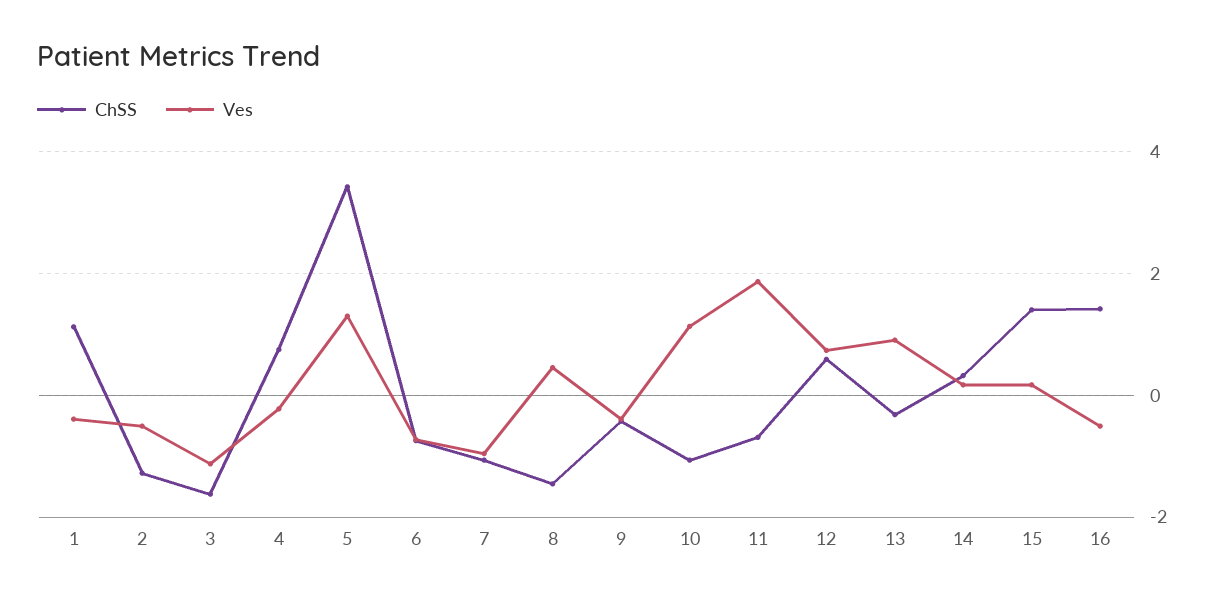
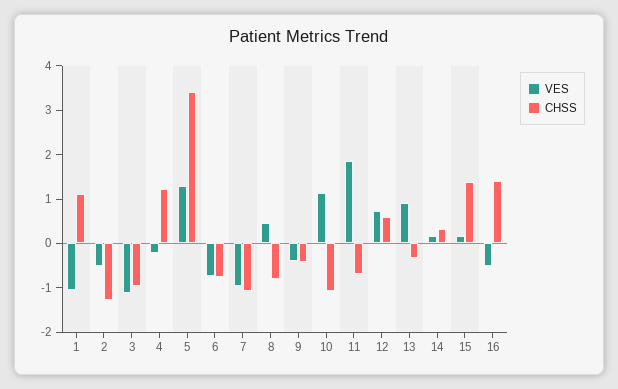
Ves, 1: -0.4 -> -1
ChSS, 3: -1.6 -> -1
ChSS, 4: 0.8 -> 1.2
ChSS, 8: -1.4 -> -0.8

